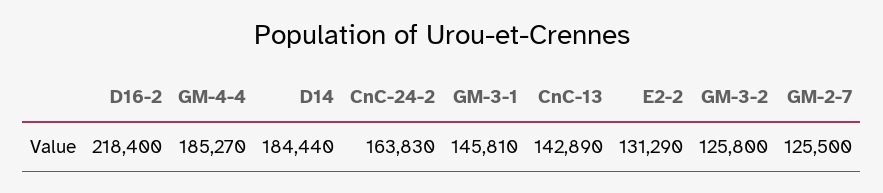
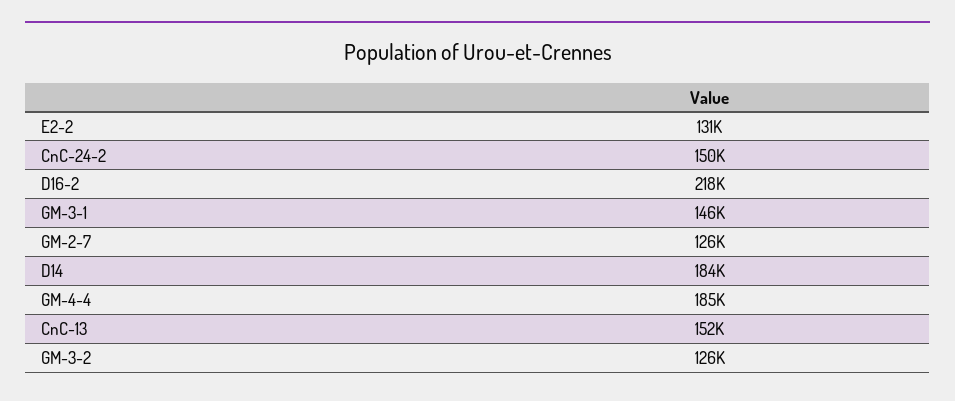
CnC-24-2: 163830 -> 150000
CnC-13: 142890 -> 152000

